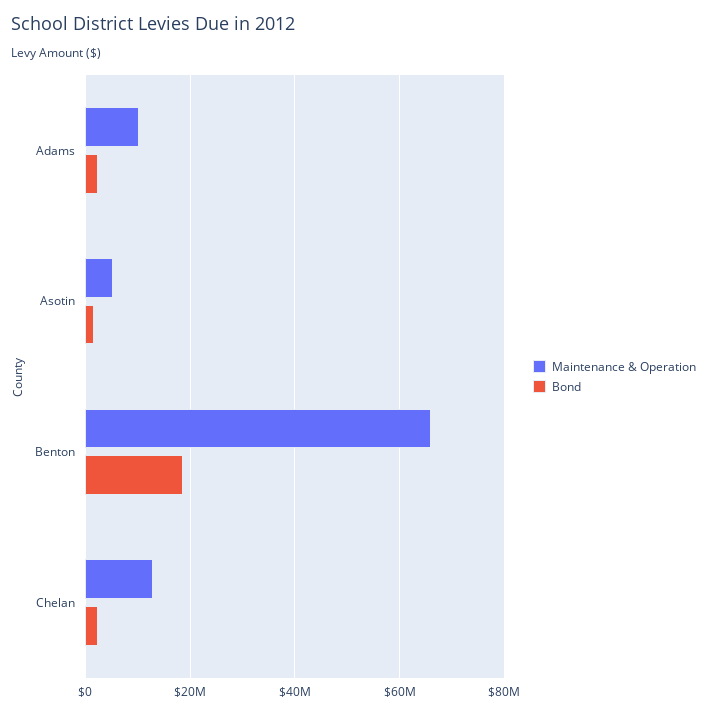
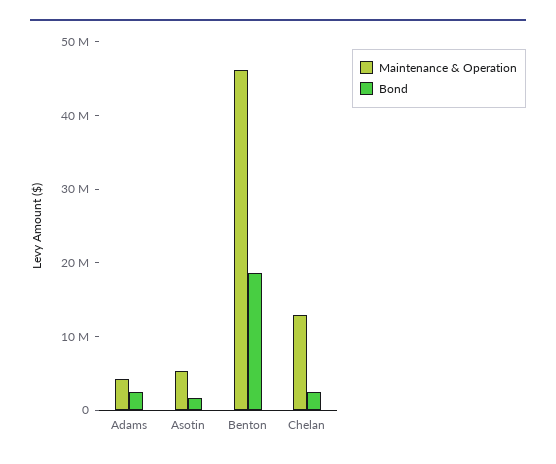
Maintenance & Operation, Adams: 10000000 -> 4000000
Maintenance & Operation, Benton: 66000000 -> 46000000

